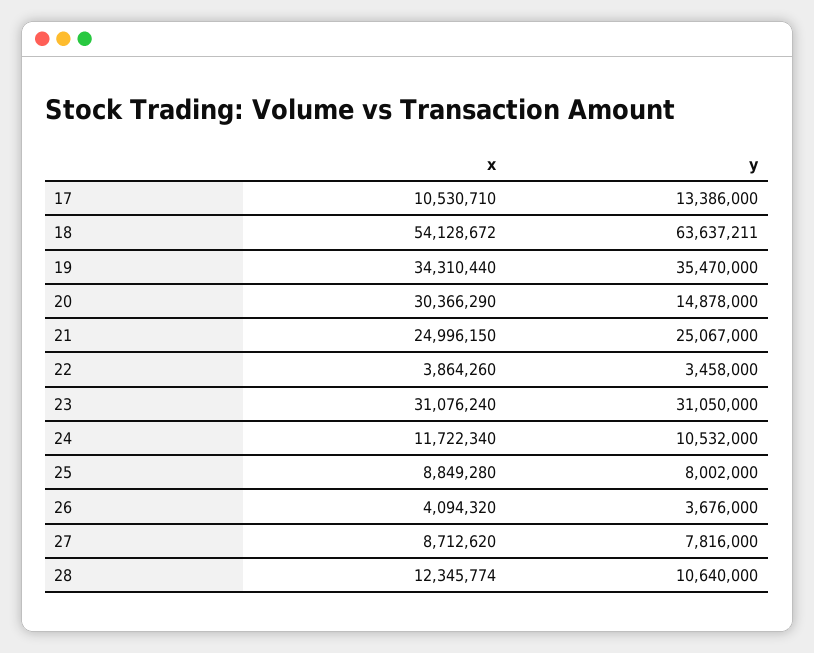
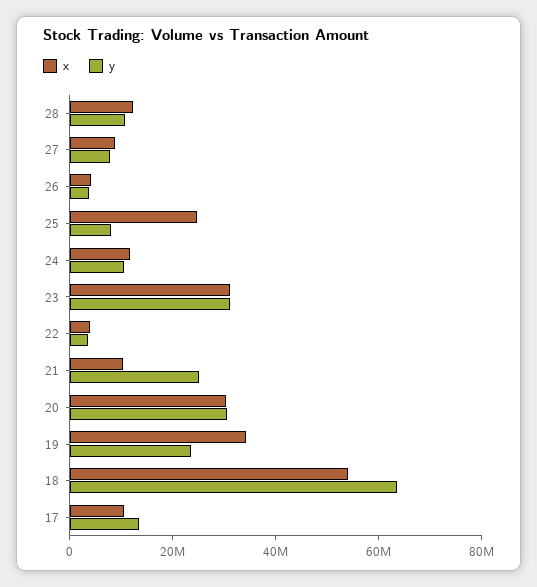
y, 19: 35470000 -> 25000000
y, 20: 14878000 -> 30000000
x, 21: 24996150 -> 10000000
x, 25: 8849280 -> 25000000

